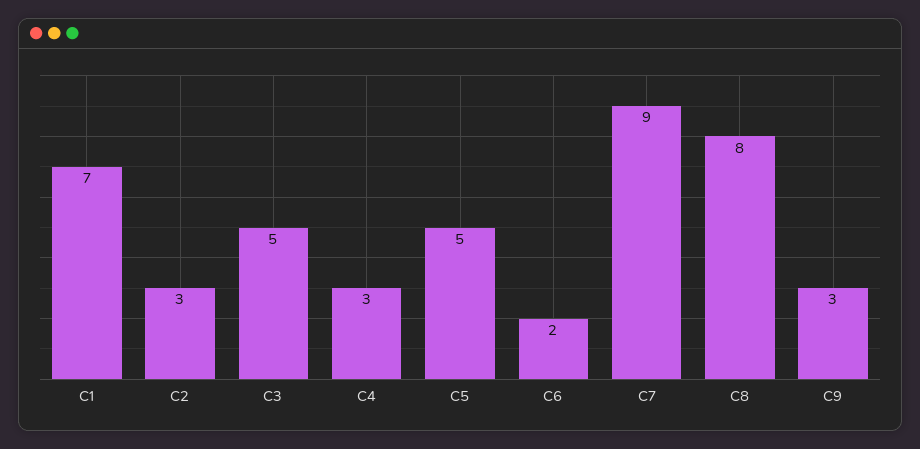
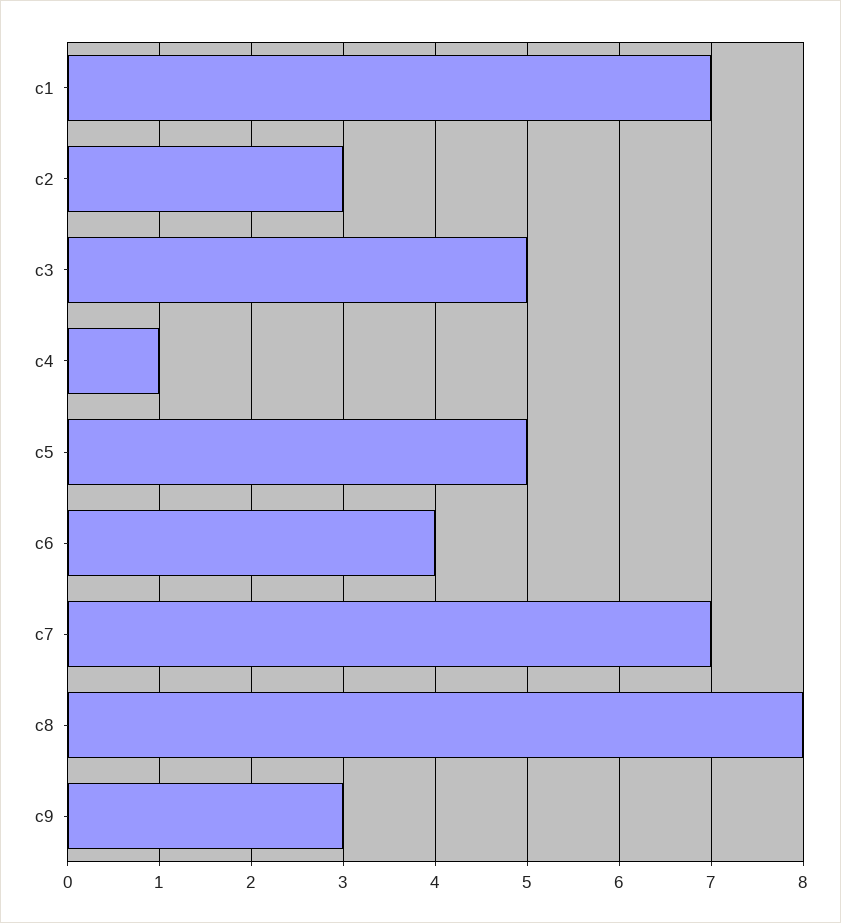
C4: 3 -> 1
C6: 2 -> 4
C7: 9 -> 7

